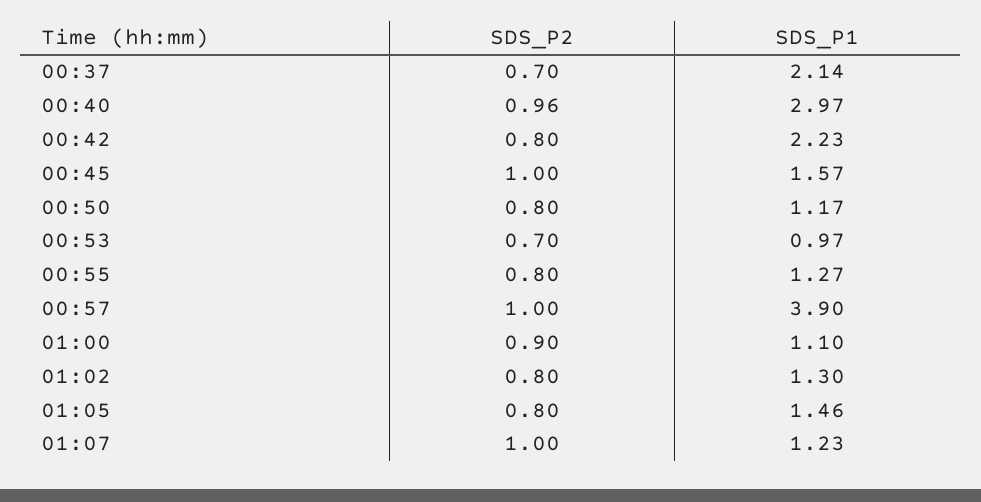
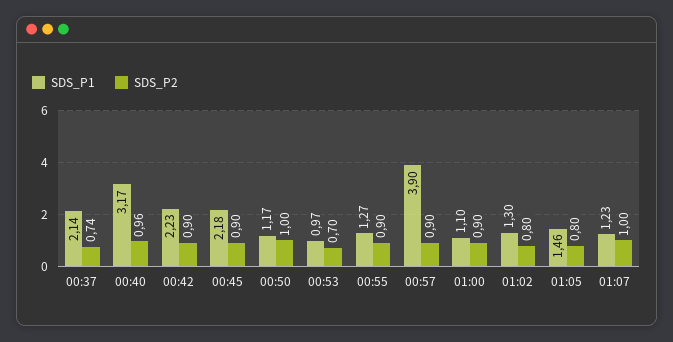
SDS_P2, 00:37: 0.7 -> 0.74
SDS_P1, 00:40: 2.97 -> 3.17
SDS_P2, 00:42: 0.8 -> 0.9
SDS_P2, 00:45: 1 -> 0.9
SDS_P1, 00:45: 1.57 -> 2.18
SDS_P2, 00:50: 0.8 -> 1
SDS_P2, 00:55: 0.8 -> 0.9
SDS_P2, 00:57: 1 -> 0.9

